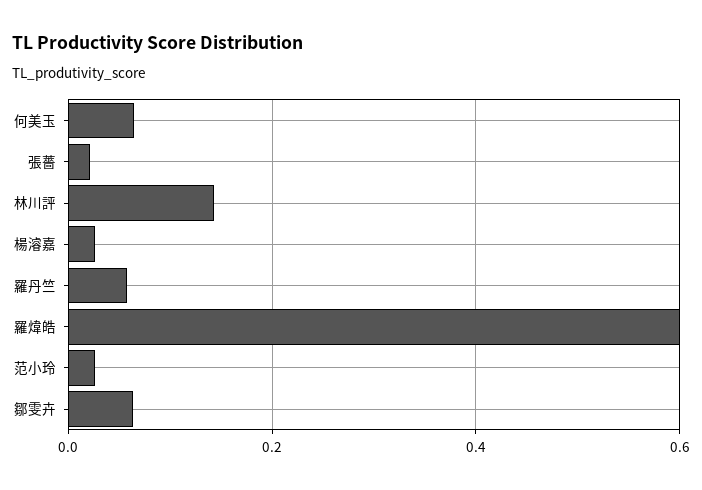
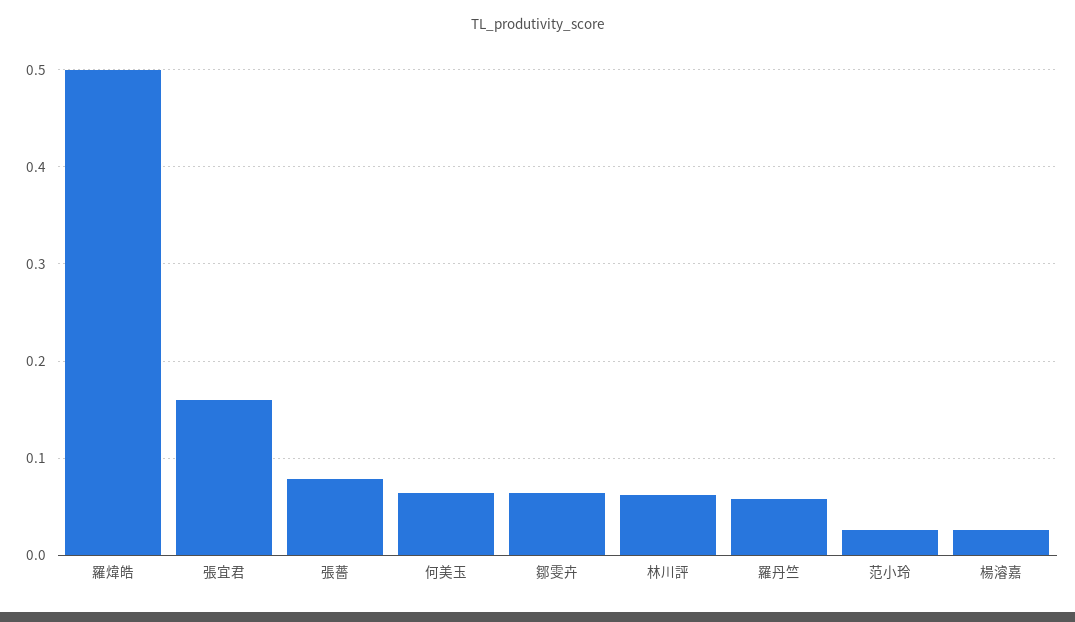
張薔: 0.02 -> 0.08
林川評: 0.14 -> 0.06
羅煒皓: 0.6 -> 0.5
張宜君: none -> 0.16

